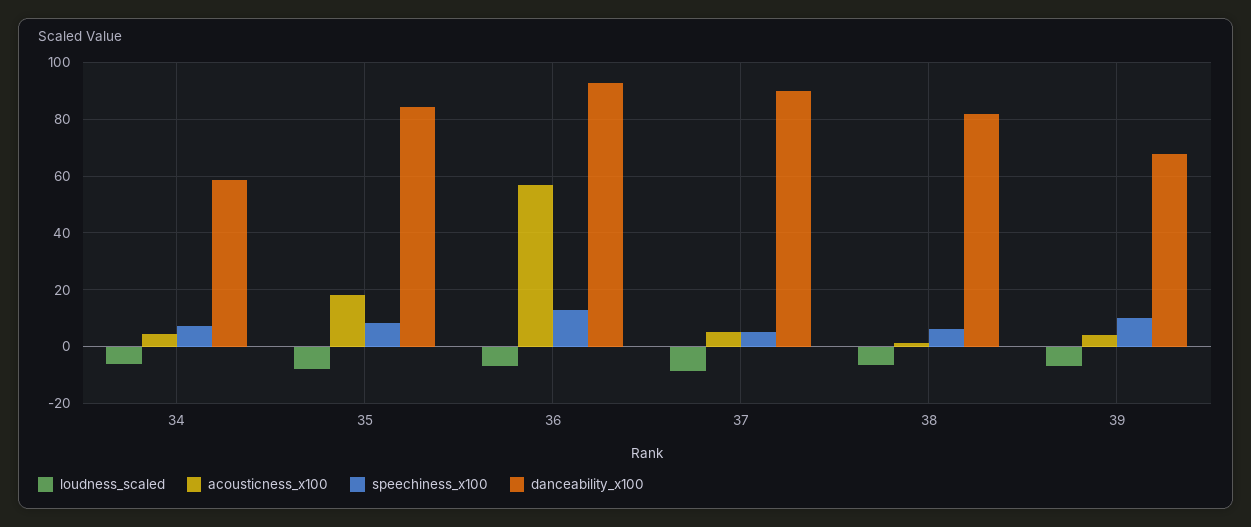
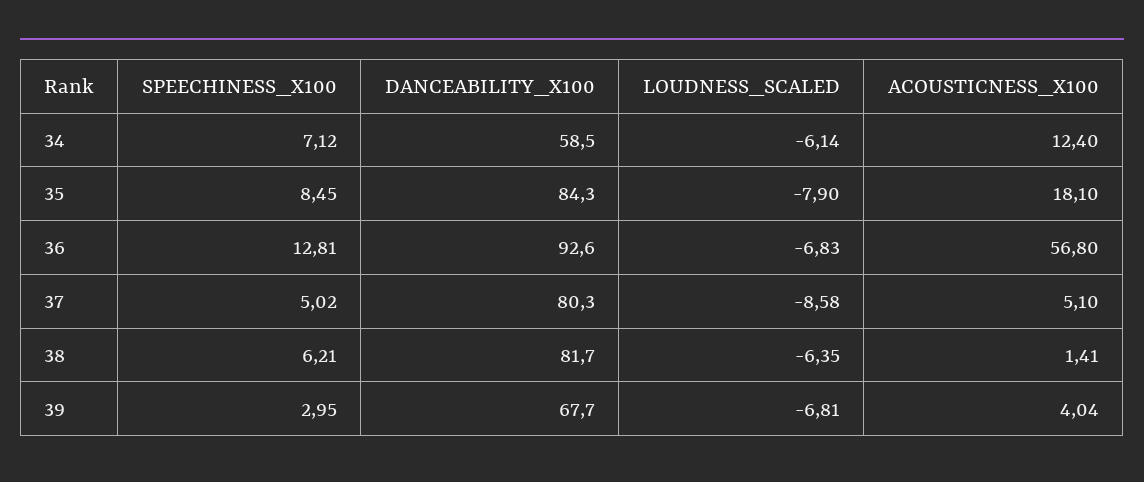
acousticness_x100, 34: 5 -> 12.4
danceability_x100, 37: 90 -> 80.3
speechiness_x100, 39: 10 -> 2.95

